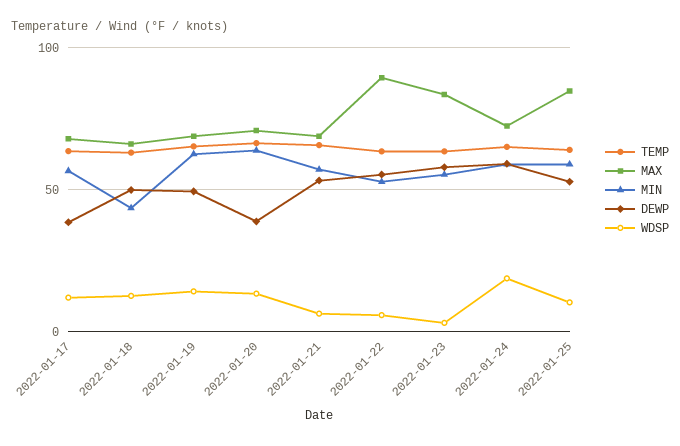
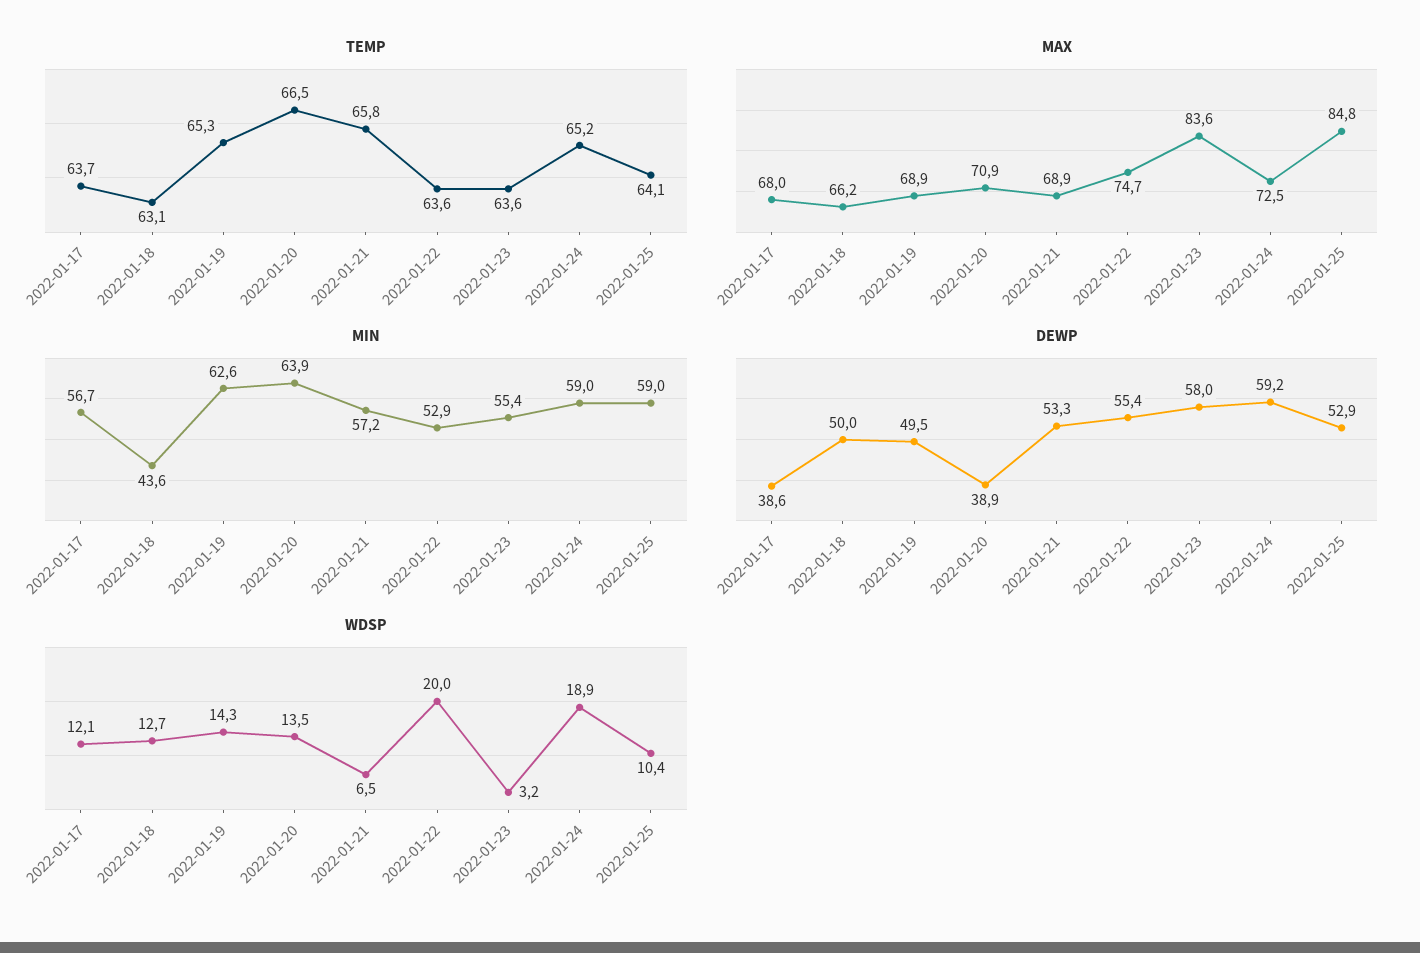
MAX, 2022-01-22: 90 -> 74.7
WDSP, 2022-01-22: 5 -> 20

